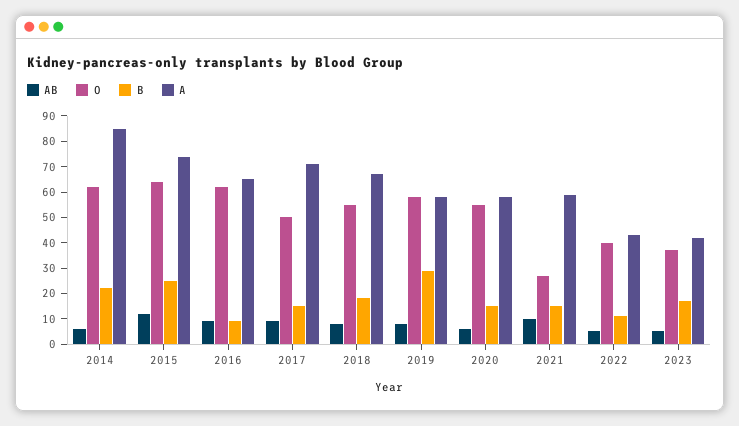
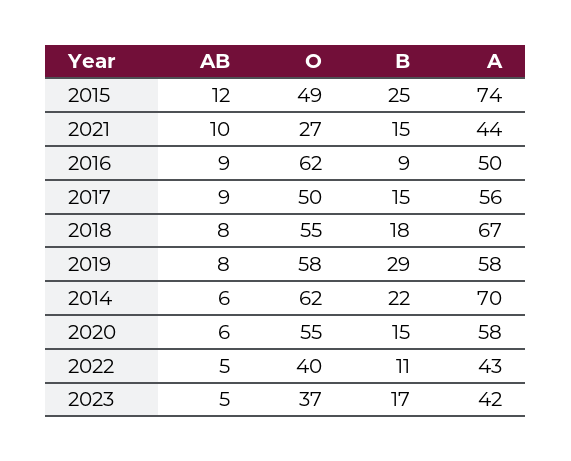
A, 2014: 85 -> 70
O, 2015: 65 -> 49
A, 2016: 65 -> 50
A, 2017: 70 -> 56
A, 2021: 60 -> 44

